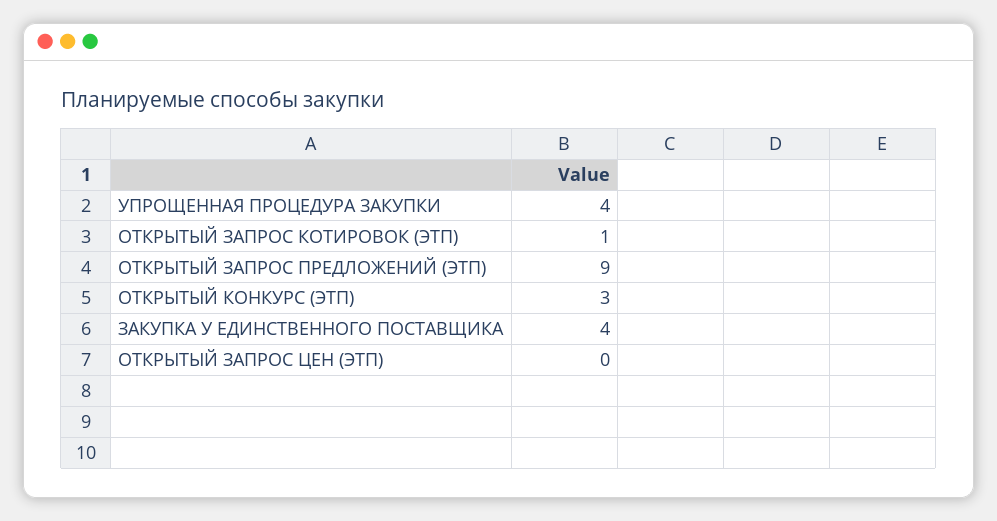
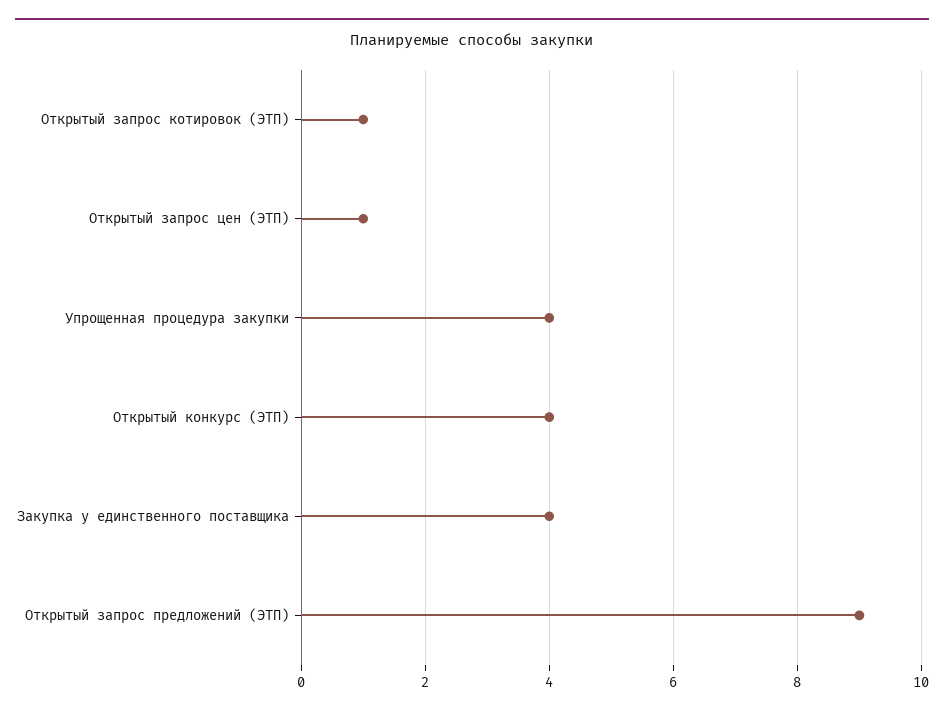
ОТКРЫТЫЙ КОНКУРС (ЭТП): 3 -> 4
ОТКРЫТЫЙ ЗАПРОС ЦЕН (ЭТП): 0 -> 1

